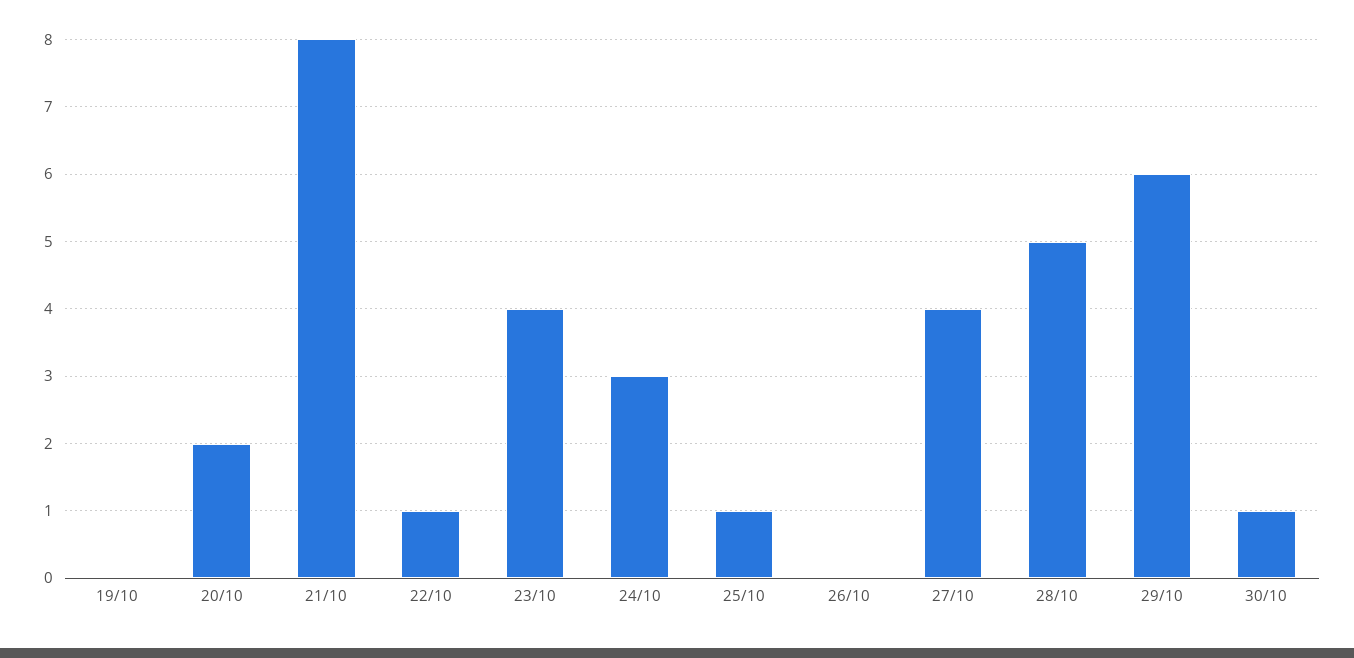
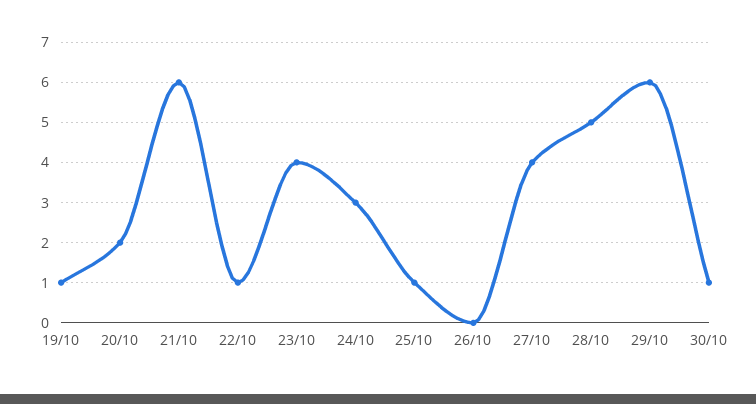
19/10: 0 -> 1
21/10: 8 -> 6

